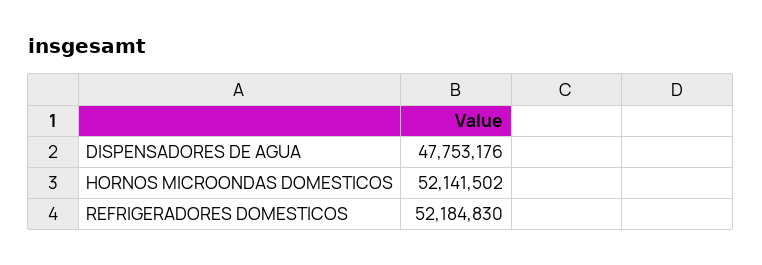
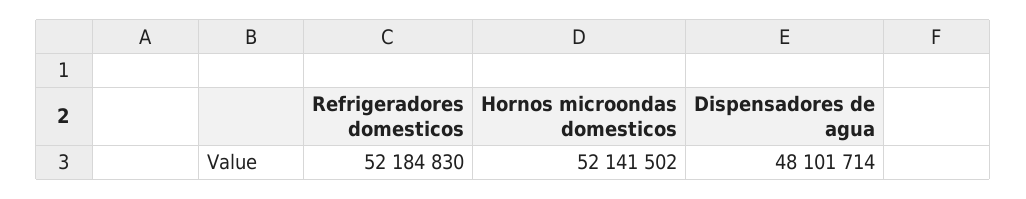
DISPENSADORES DE AGUA: 47753176 -> 48101714

